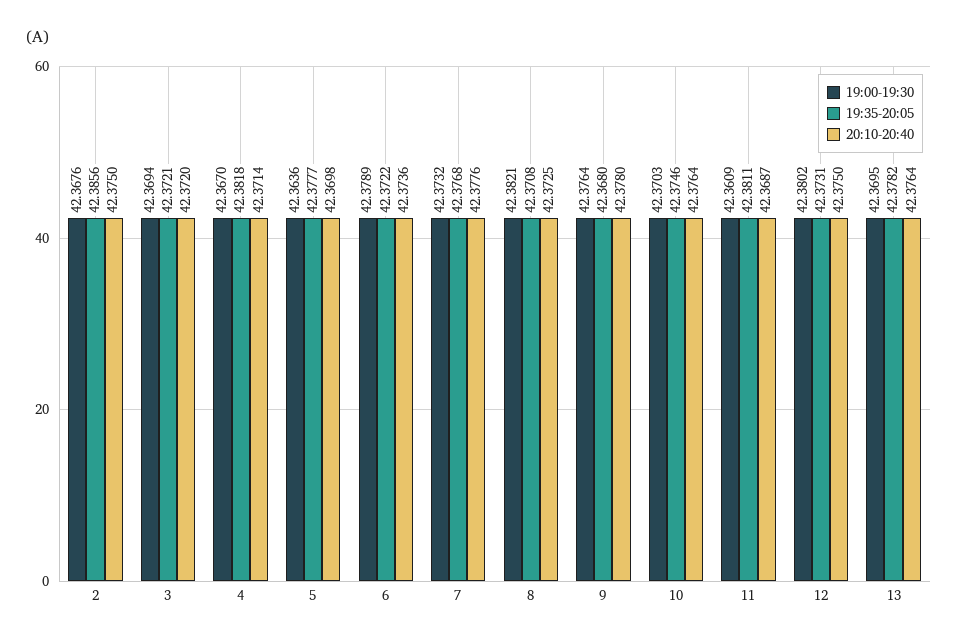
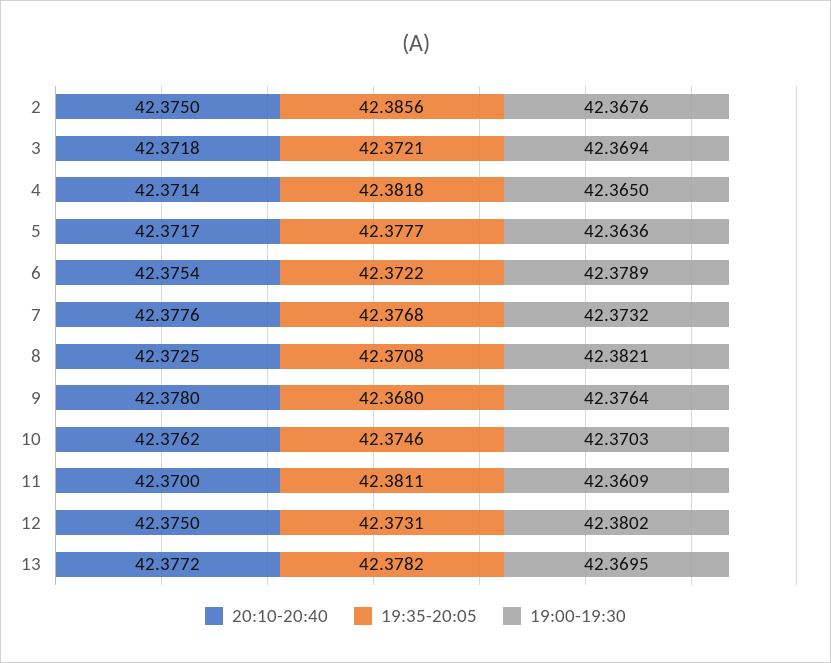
20:10-20:40, 3: 42.372 -> 42.3718
19:00-19:30, 4: 42.367 -> 42.365
20:10-20:40, 5: 42.3698 -> 42.3717
20:10-20:40, 6: 42.3736 -> 42.3754
20:10-20:40, 10: 42.3764 -> 42.3762
20:10-20:40, 11: 42.3687 -> 42.37
20:10-20:40, 13: 42.3764 -> 42.3772

